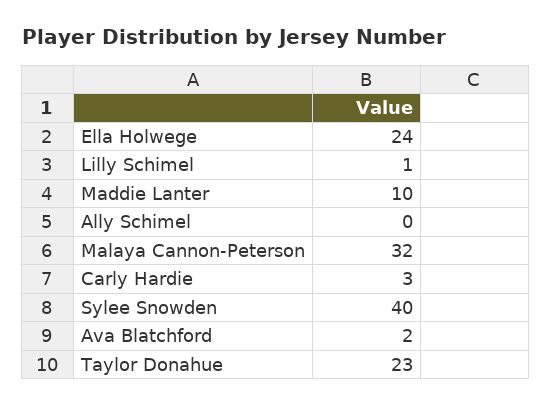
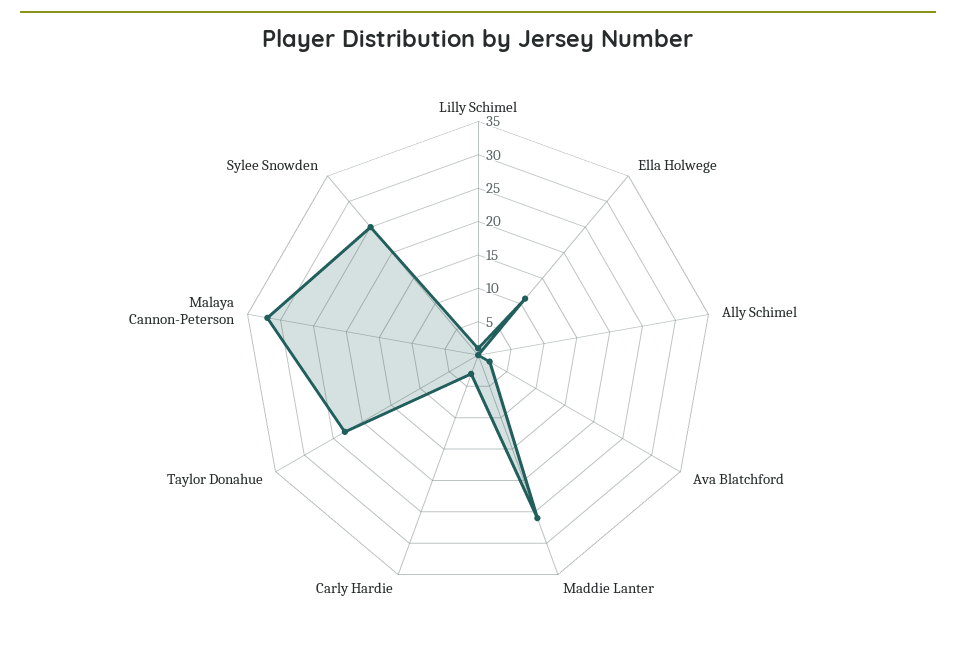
Ella Holwege: 24 -> 10
Maddie Lanter: 10 -> 25
Sylee Snowden: 40 -> 25

